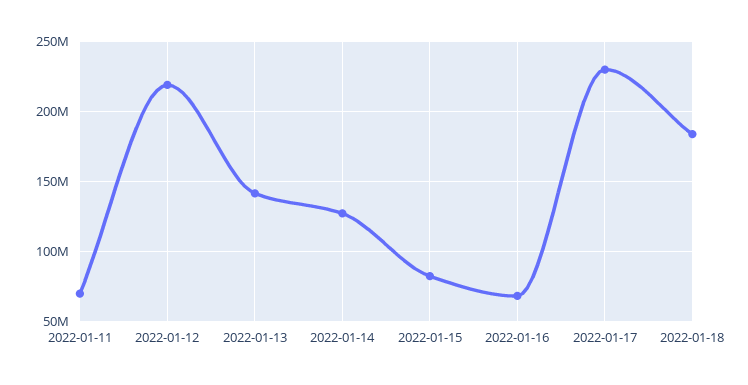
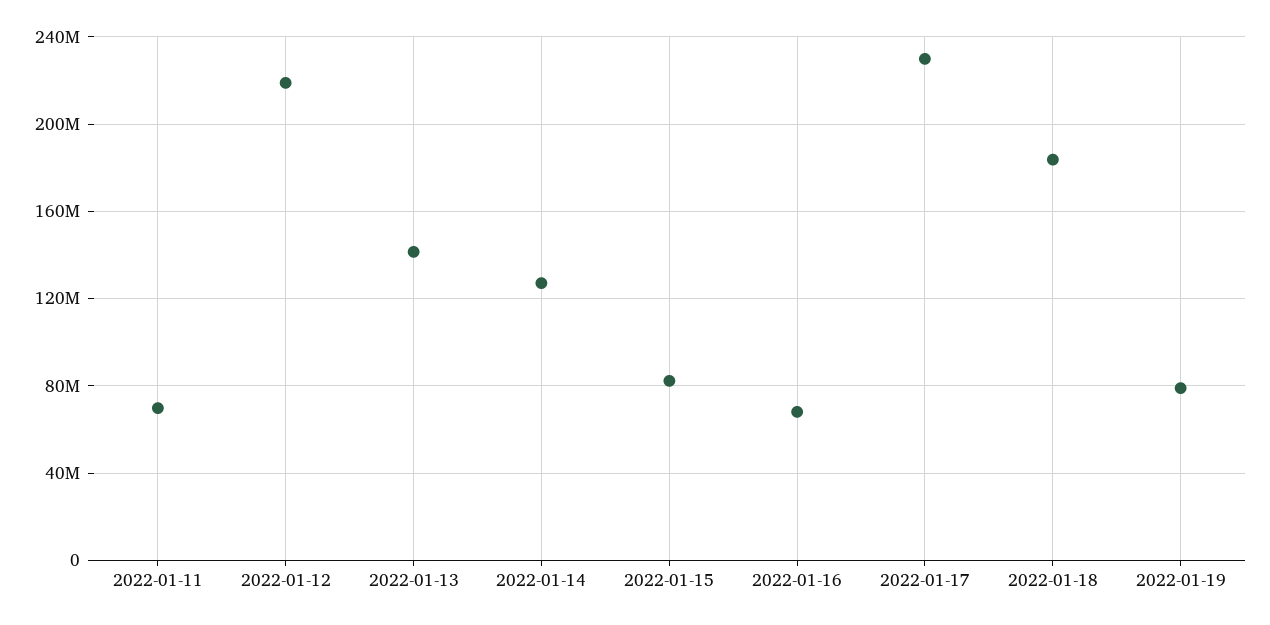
2022-01-19: none -> 80000000

